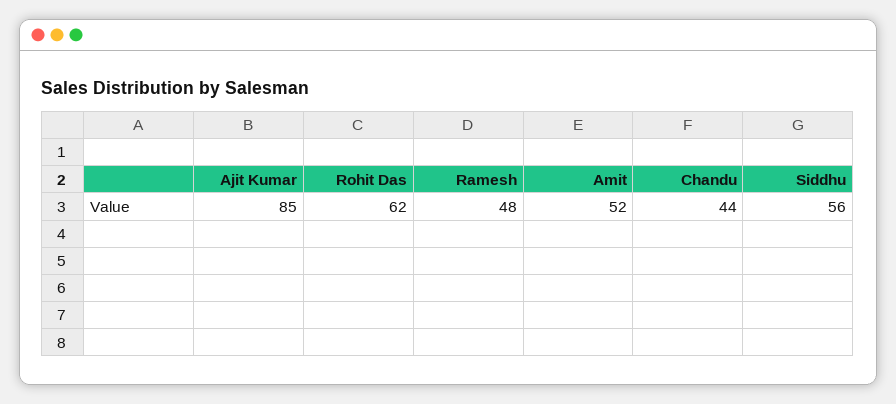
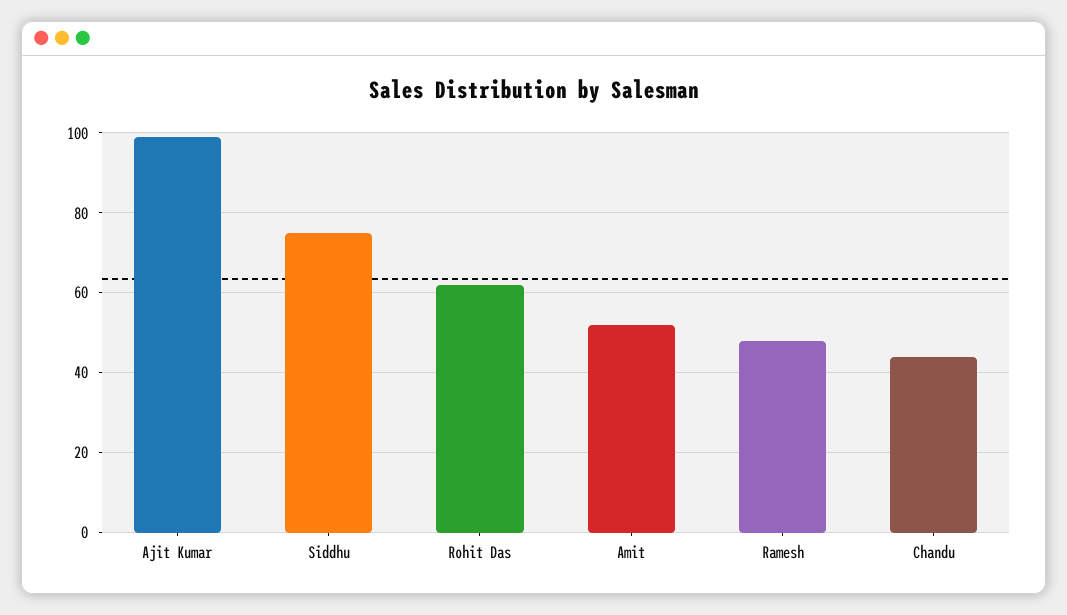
Ajit Kumar: 85 -> 100
Siddhu: 56 -> 75

